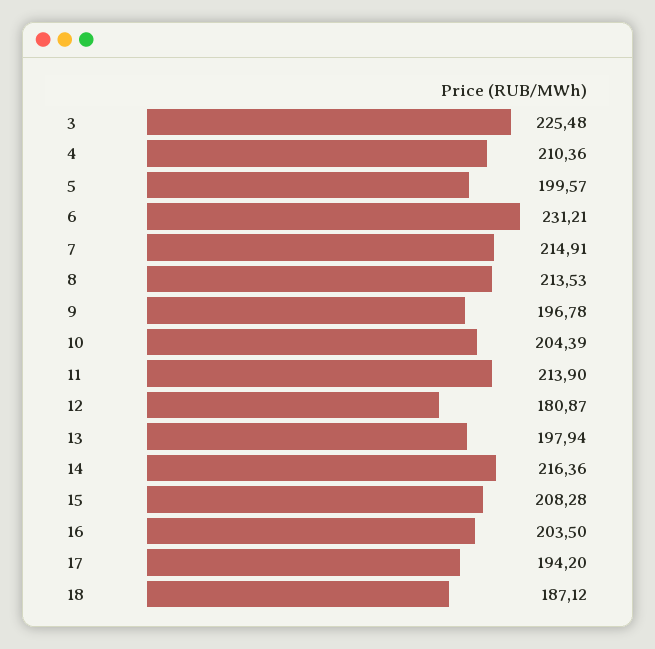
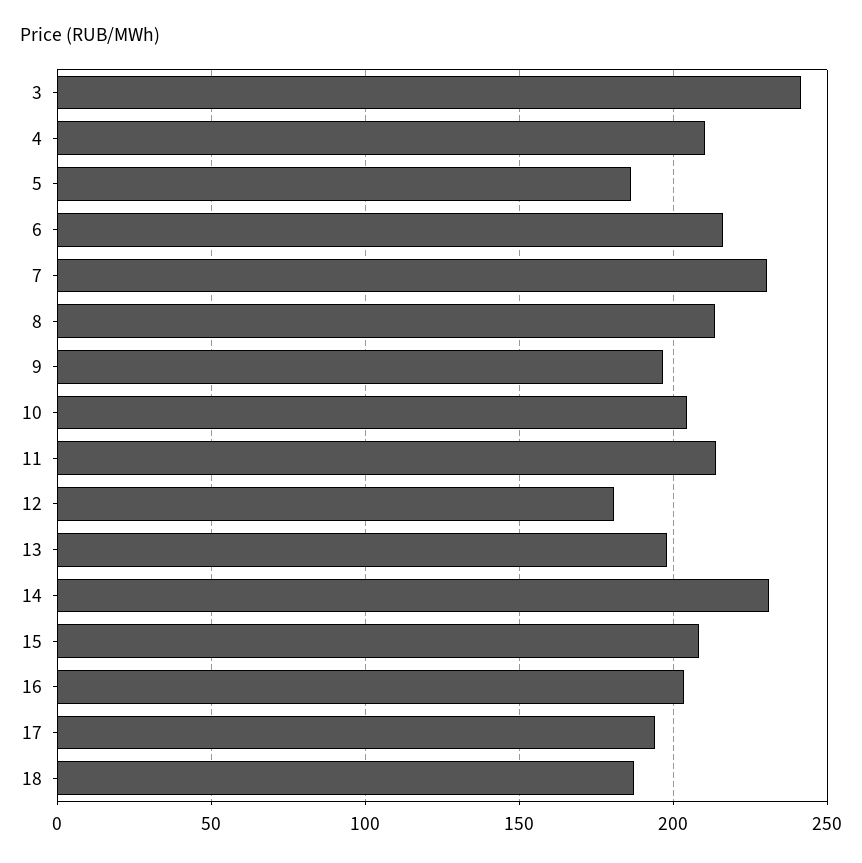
3: 225.48 -> 240
5: 199.57 -> 185
6: 231.21 -> 215
7: 214.91 -> 230
14: 216.36 -> 230

